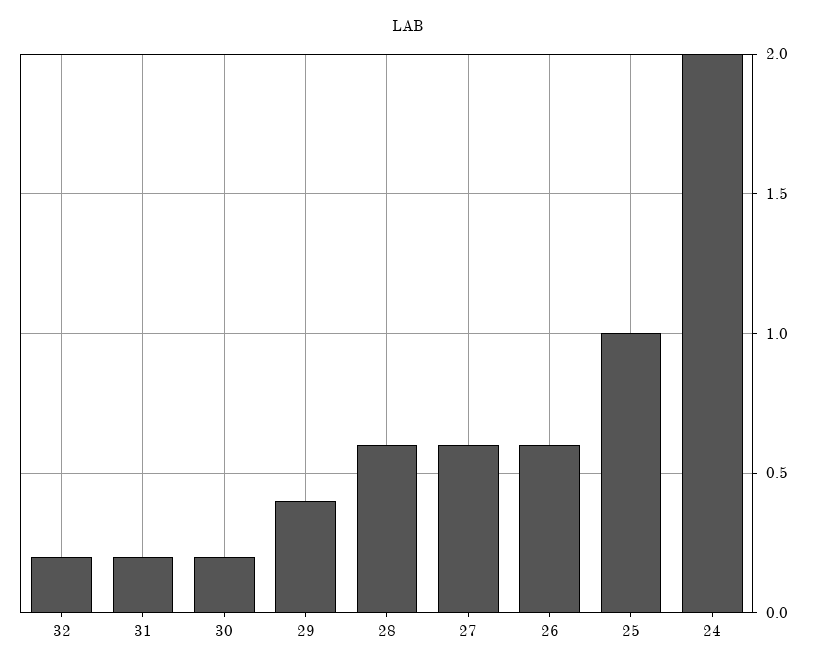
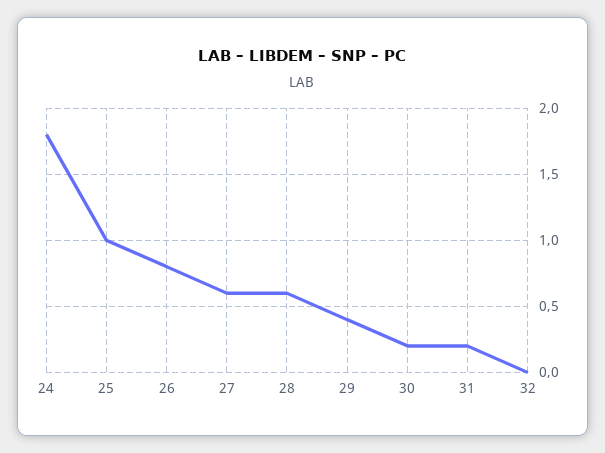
32: 0.2 -> 0
26: 0.6 -> 0.8
24: 2 -> 1.8

